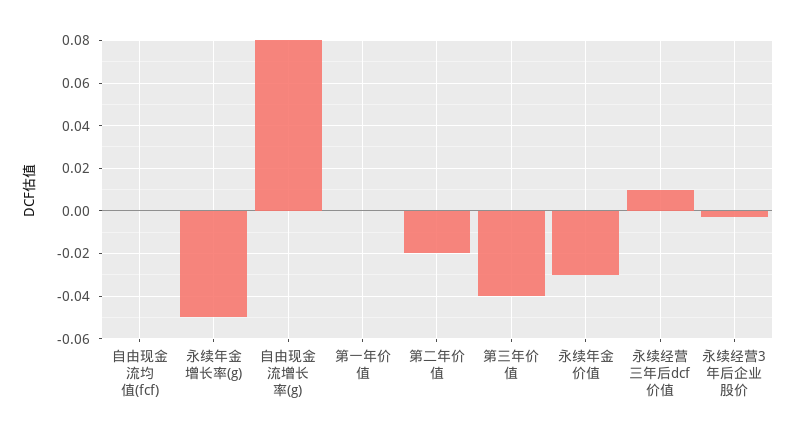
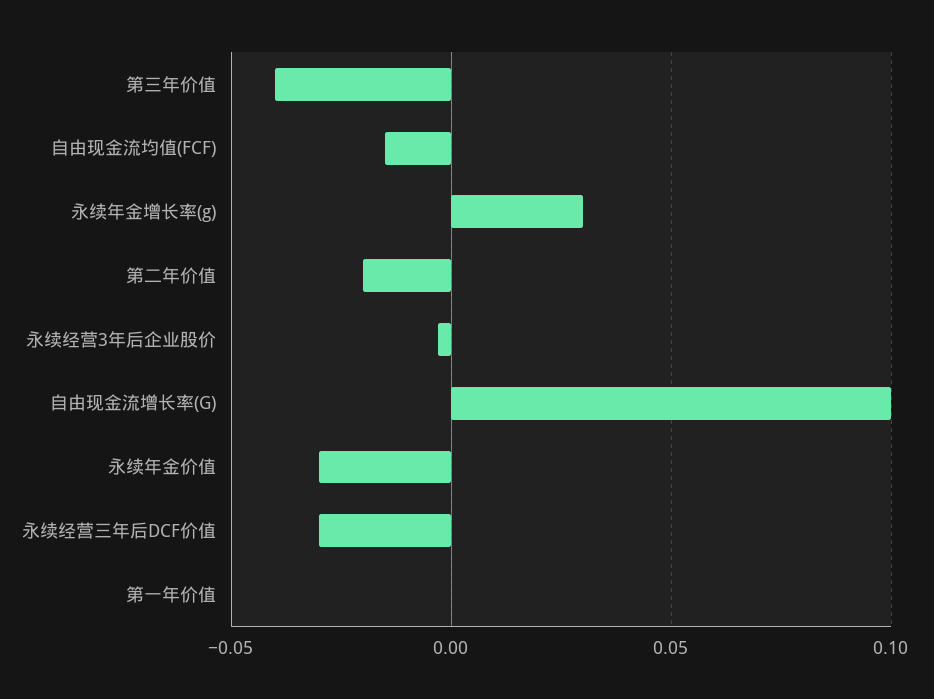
自由现金流均值(fcf): 0 -> -0.015
永续年金增长率(g): -0.05 -> 0.03
自由现金流增长率(g): 0.08 -> 0.1
永续经营三年后dcf价值: 0.01 -> -0.03

